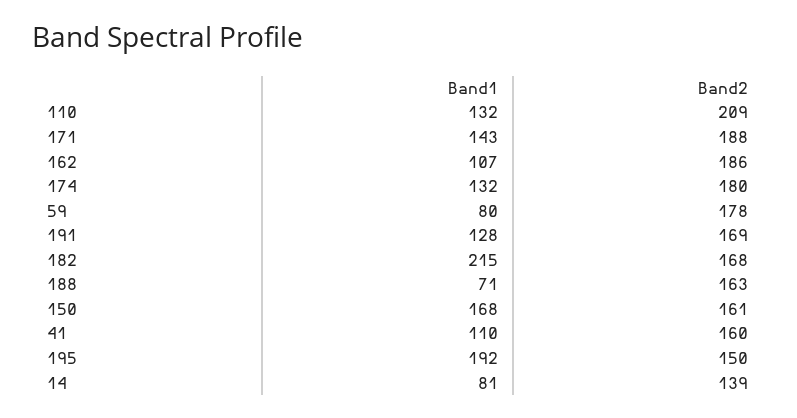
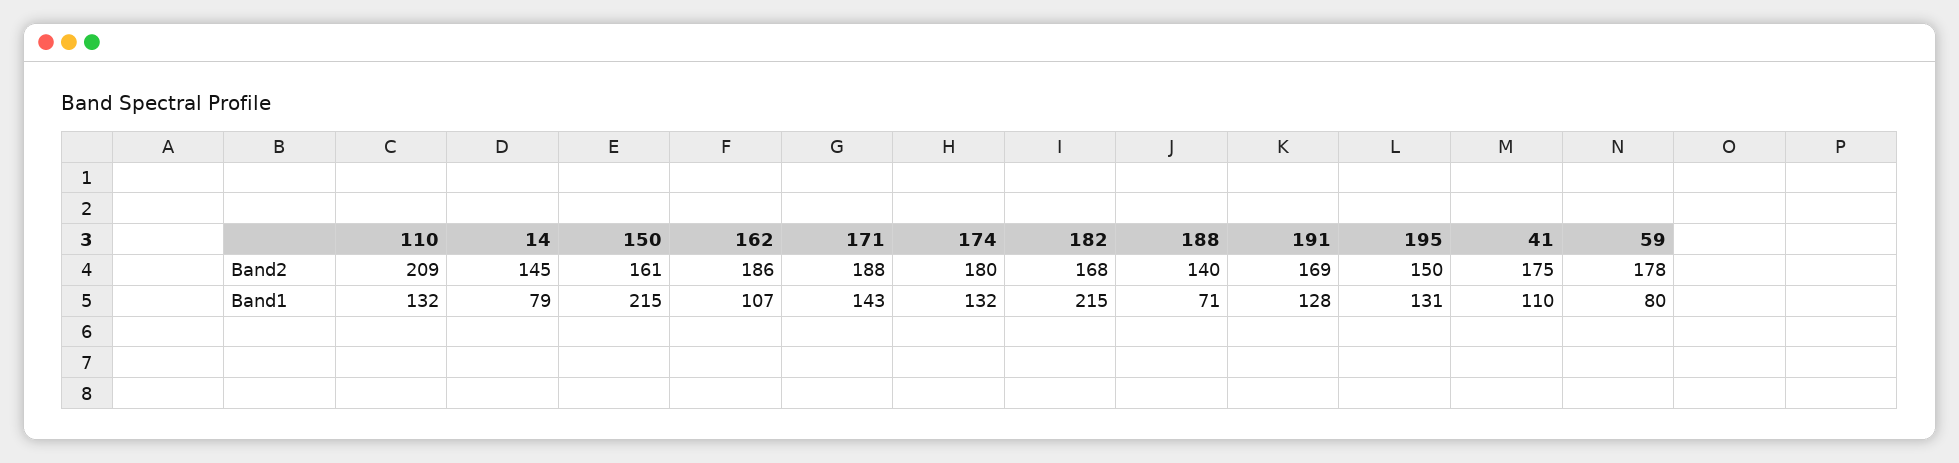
Band2, 188: 163 -> 140
Band1, 150: 168 -> 215
Band2, 41: 160 -> 175
Band1, 195: 192 -> 131
Band1, 14: 81 -> 79
Band2, 14: 139 -> 145

